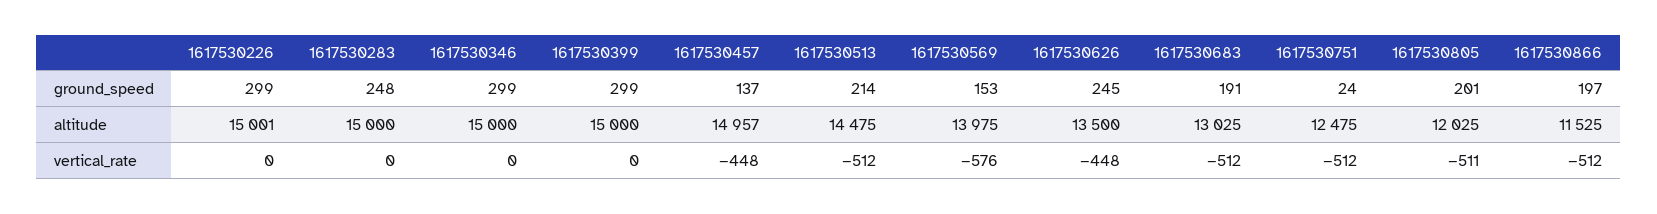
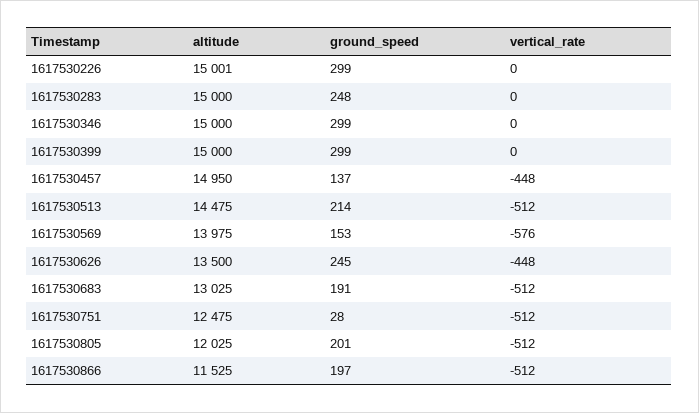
1617530751, ground_speed: 24 -> 28
1617530457, altitude: 14957 -> 14950
1617530805, vertical_rate: -511 -> -512

